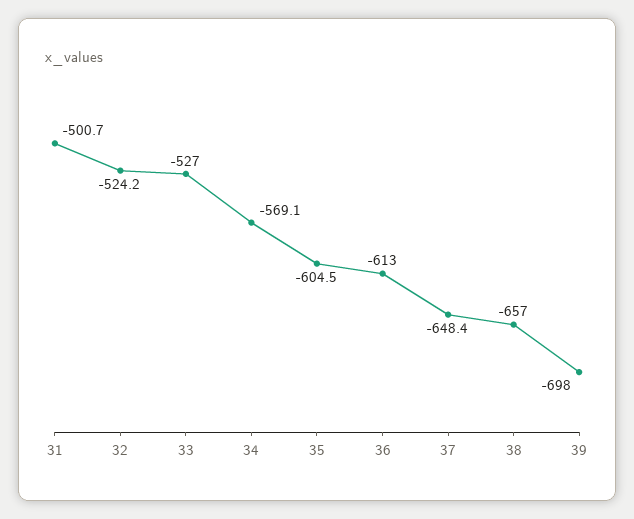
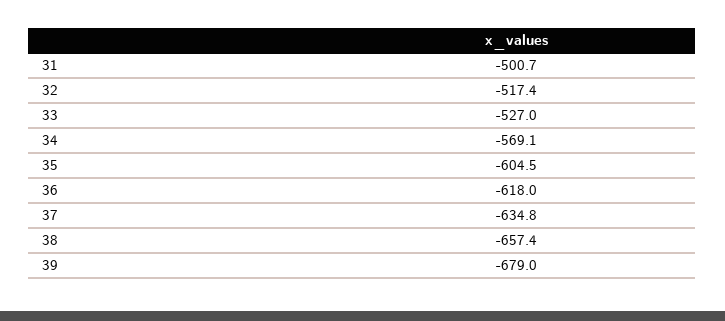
32: -524.2 -> -517.4
36: -613 -> -618
37: -648.4 -> -634.8
38: -657 -> -657.4
39: -698 -> -679

